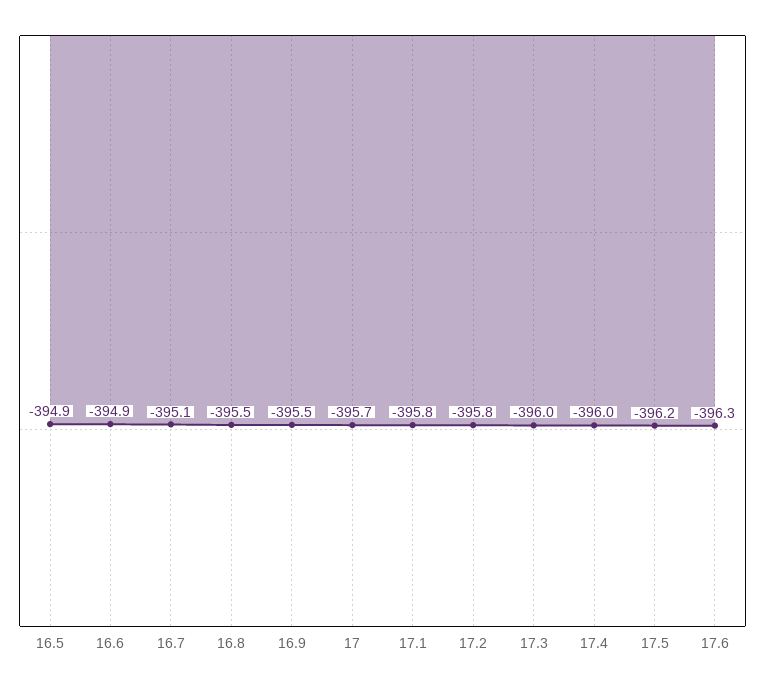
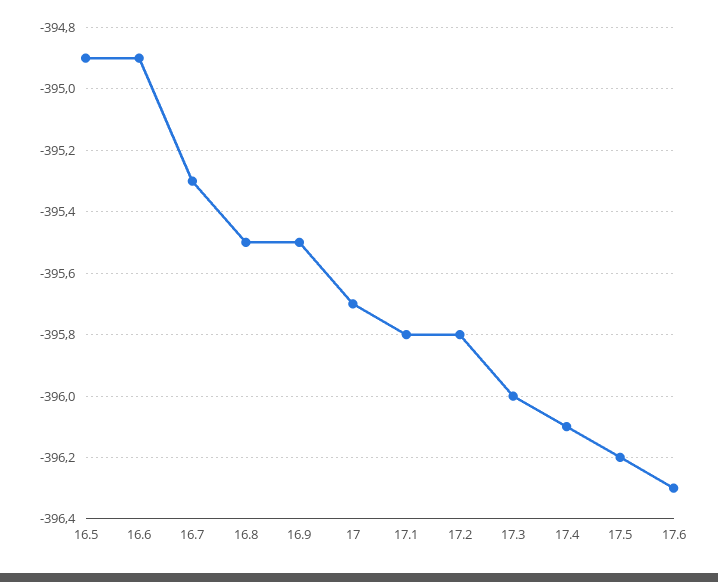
16.7: -395.1 -> -395.3
17.4: -396 -> -396.1

